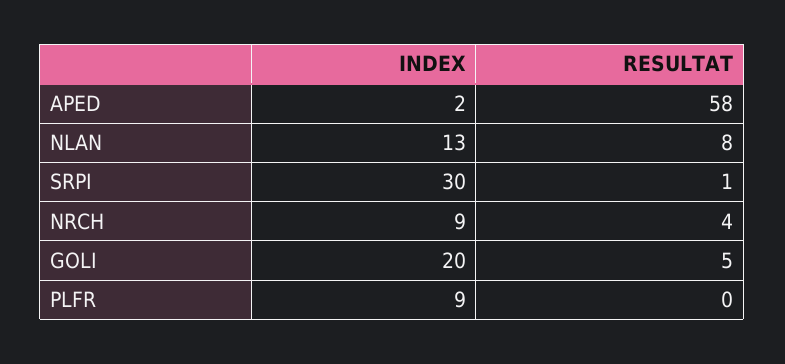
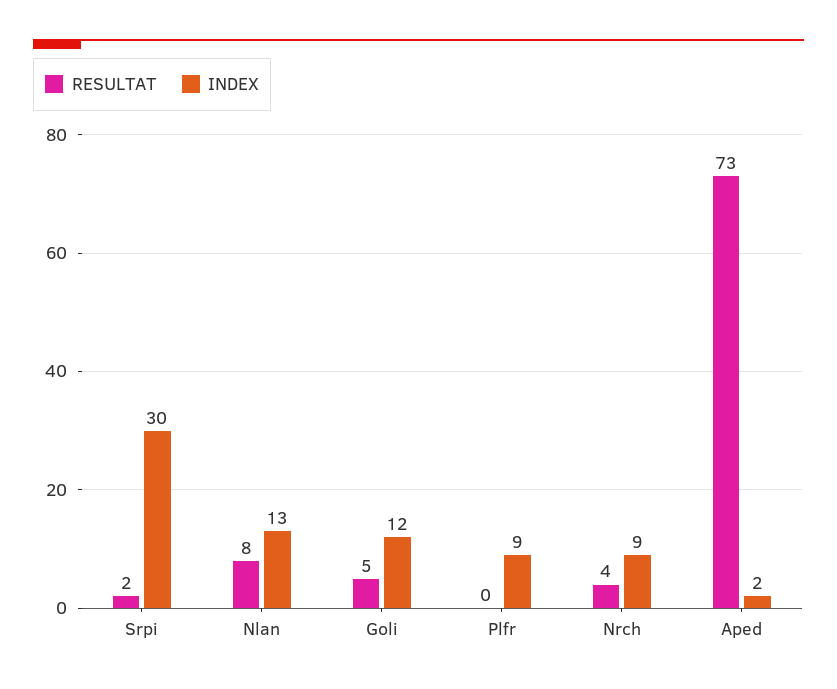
RESULTAT, APED: 58 -> 73
RESULTAT, SRPI: 1 -> 2
INDEX, GOLI: 20 -> 12

